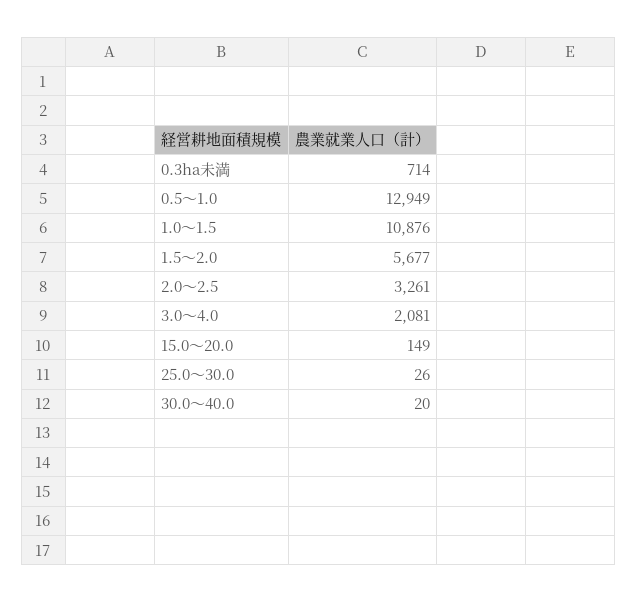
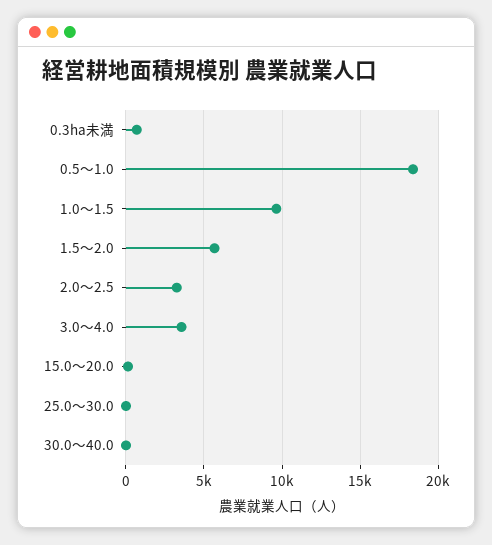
0.5～1.0: 12949 -> 18500
1.0～1.5: 10876 -> 9500
3.0～4.0: 2081 -> 3500

